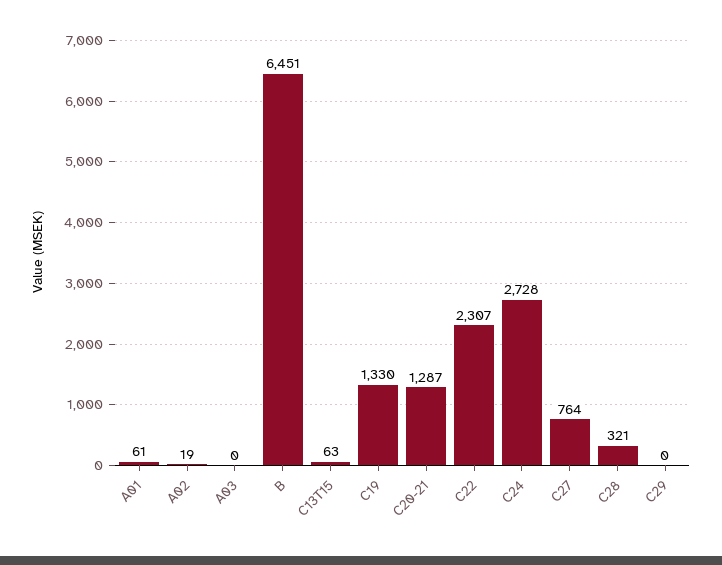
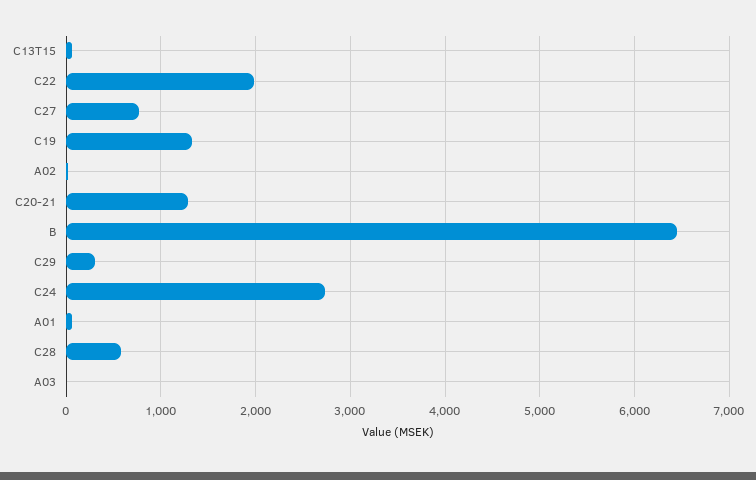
C22: 2307 -> 2000
C28: 321 -> 600
C29: 0 -> 300

